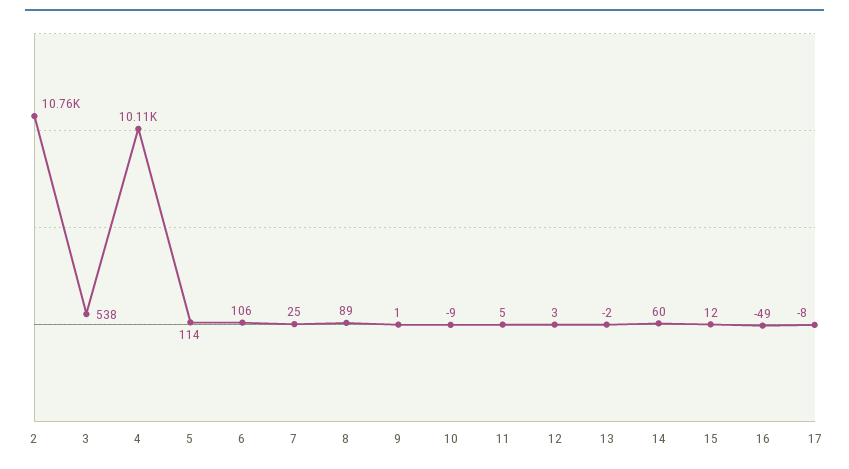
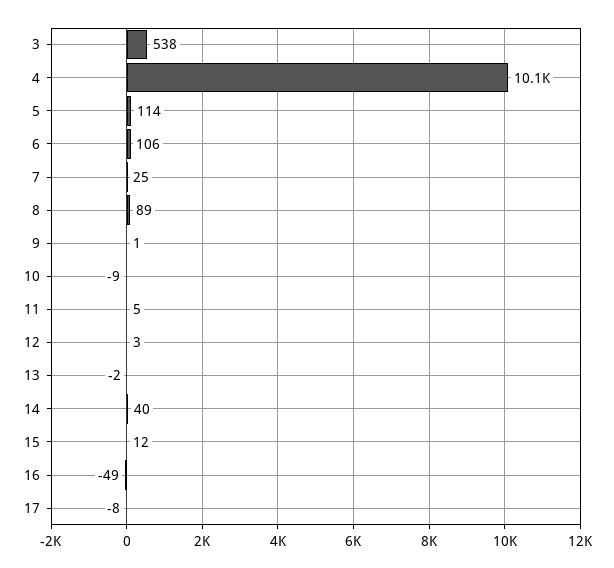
2: 10760 -> none
14: 60 -> 40

